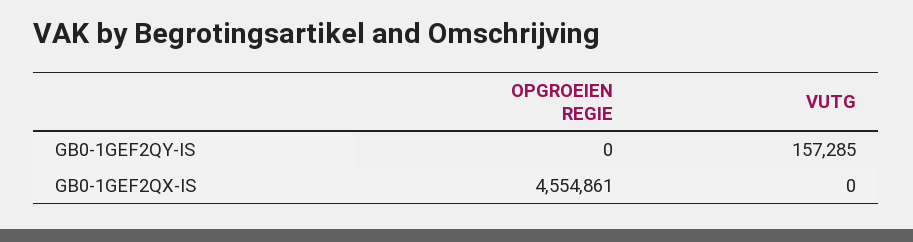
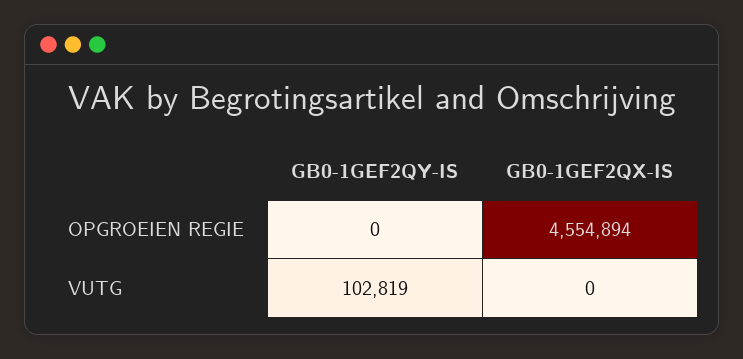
VUTG, GB0-1GEF2QY-IS: 157285 -> 102819
OPGROEIEN REGIE, GB0-1GEF2QX-IS: 4554861 -> 4554894

